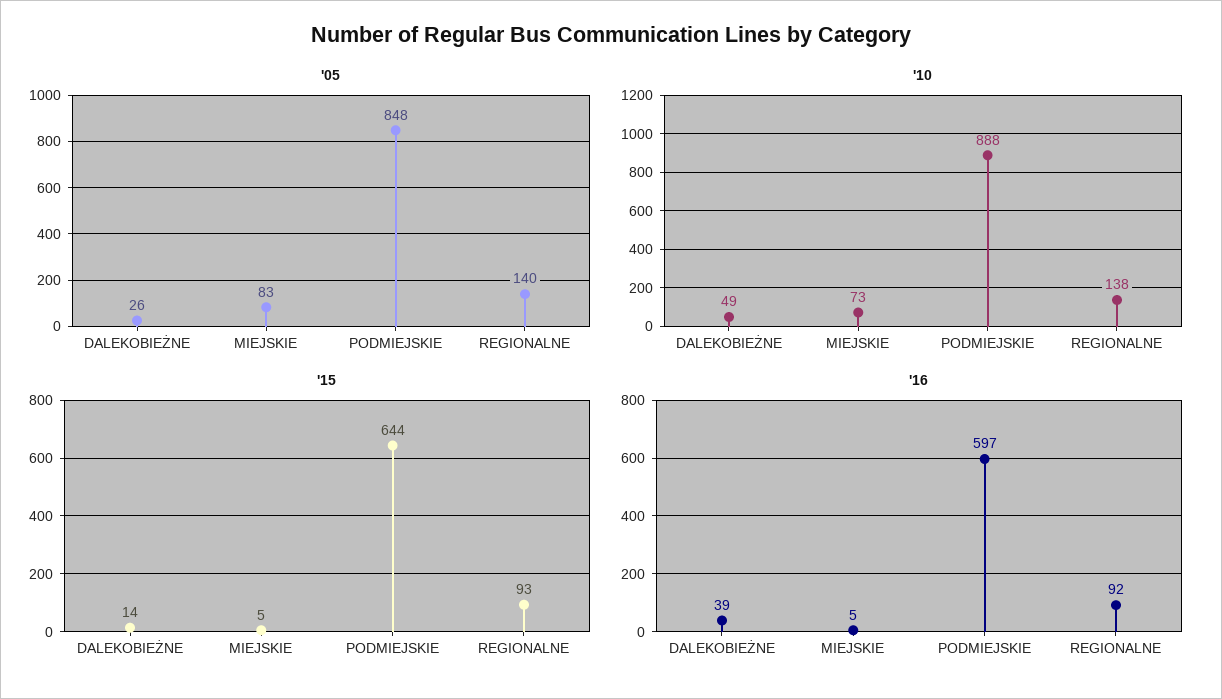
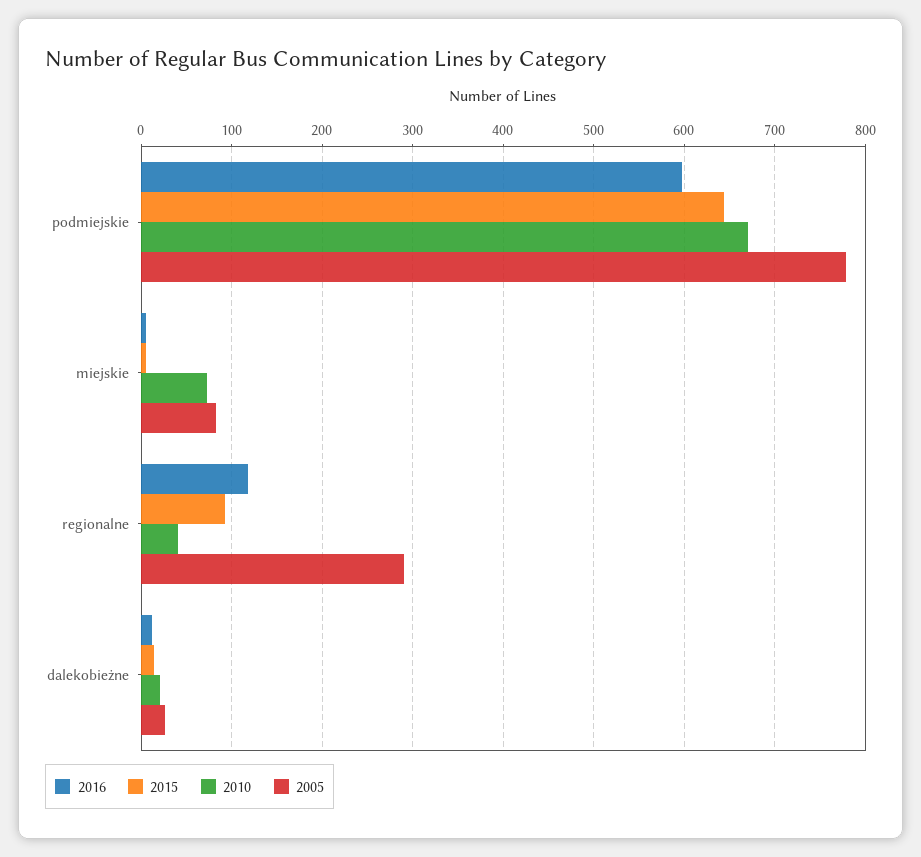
'05, PODMIEJSKIE: 848 -> 780
'05, REGIONALNE: 140 -> 290
'10, DALEKOBIEŻNE: 49 -> 20
'10, PODMIEJSKIE: 888 -> 670
'10, REGIONALNE: 138 -> 40
'16, DALEKOBIEŻNE: 39 -> 10
'16, REGIONALNE: 92 -> 120

